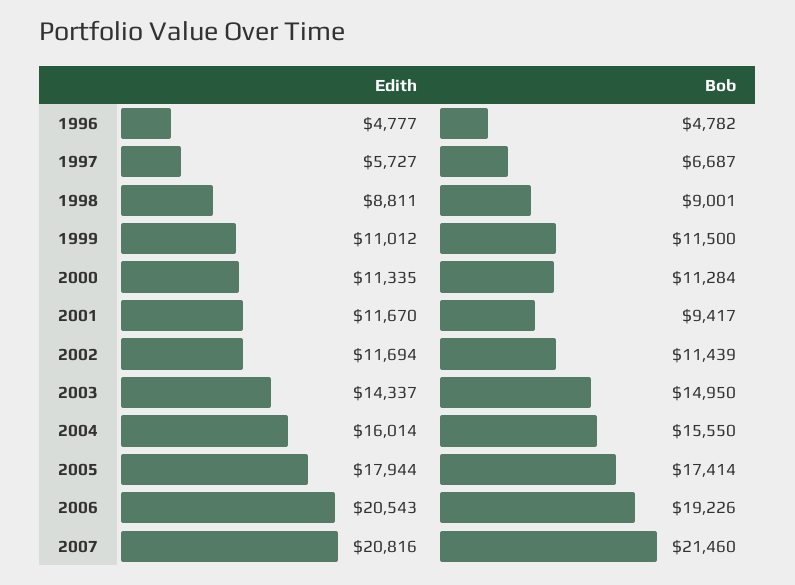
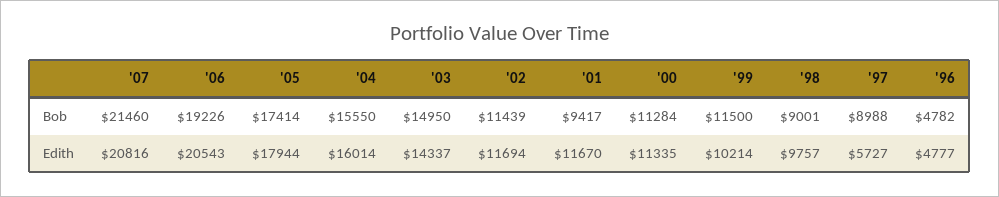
Bob, 1997: 6687 -> 8988
Edith, 1998: 8811 -> 9757
Edith, 1999: 11012 -> 10214

